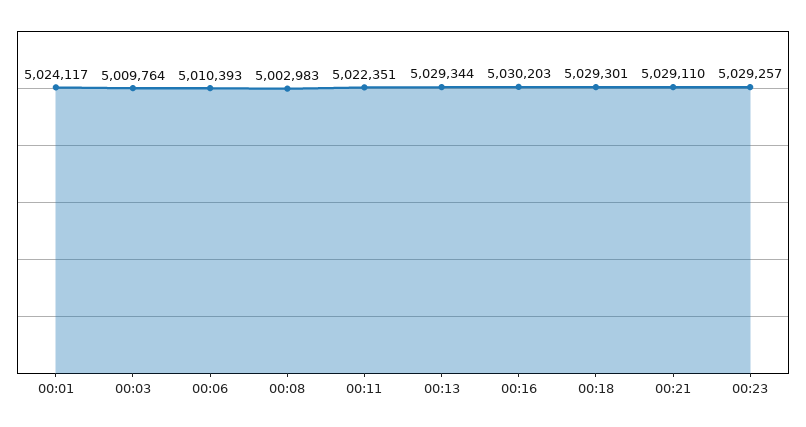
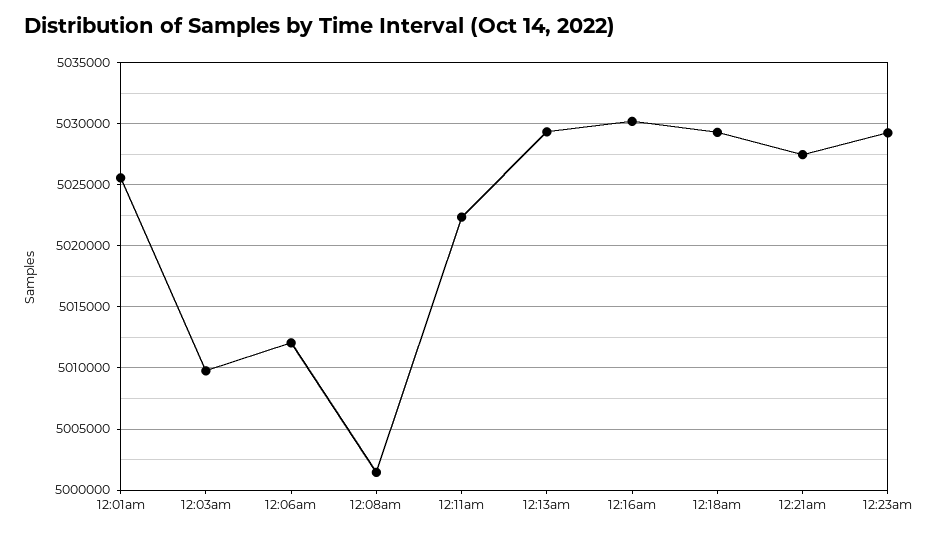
00:01: 5024117 -> 5025500
00:06: 5010393 -> 5012000
00:08: 5002983 -> 5001500
00:21: 5029110 -> 5027500

